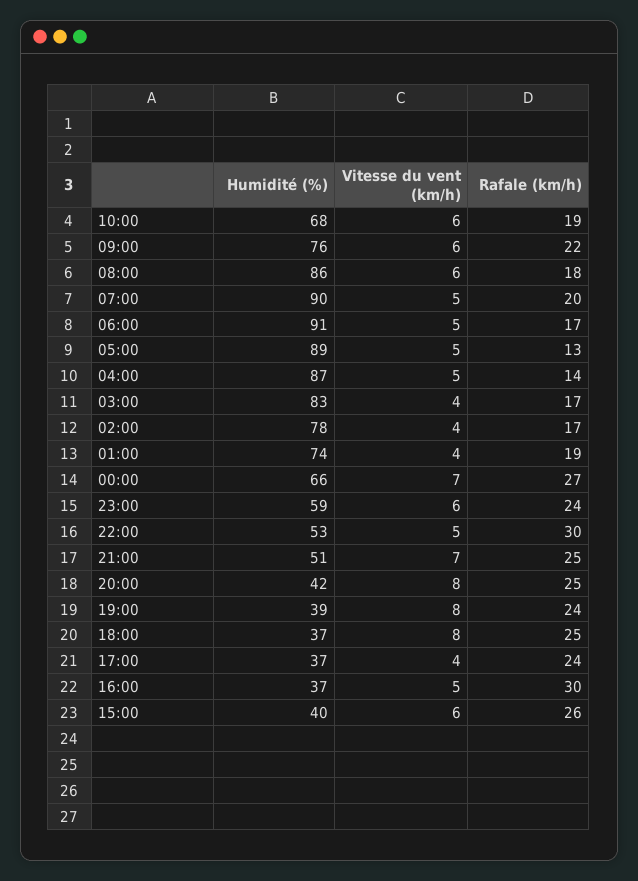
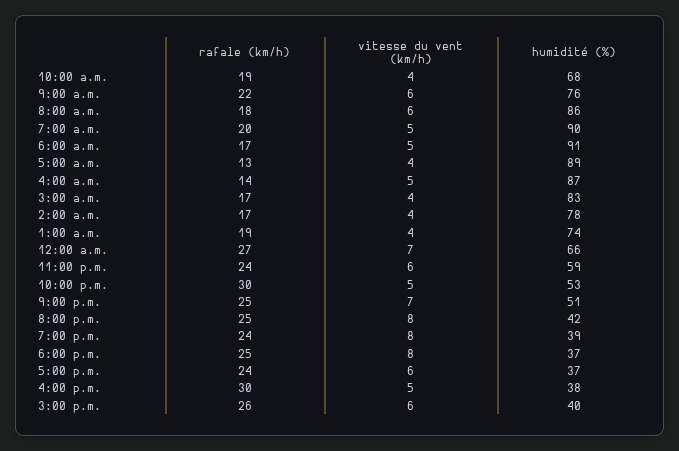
Vitesse du vent (km/h), 10:00: 6 -> 4
Vitesse du vent (km/h), 05:00: 5 -> 4
Vitesse du vent (km/h), 17:00: 4 -> 6
Humidité (%), 16:00: 37 -> 38

